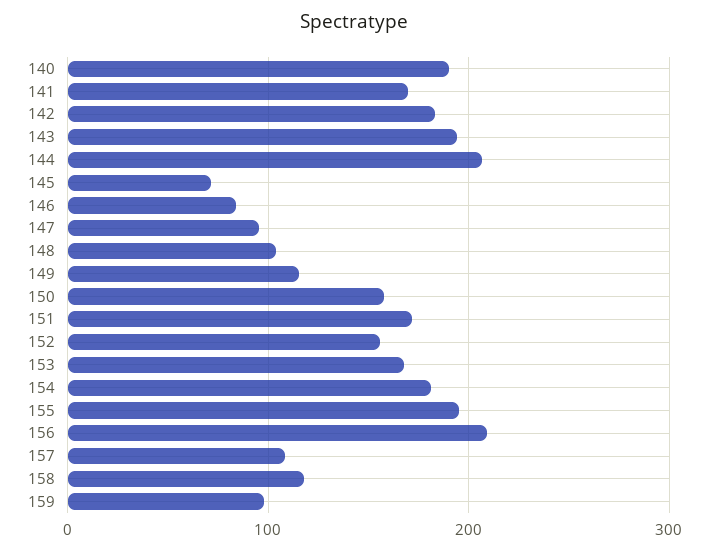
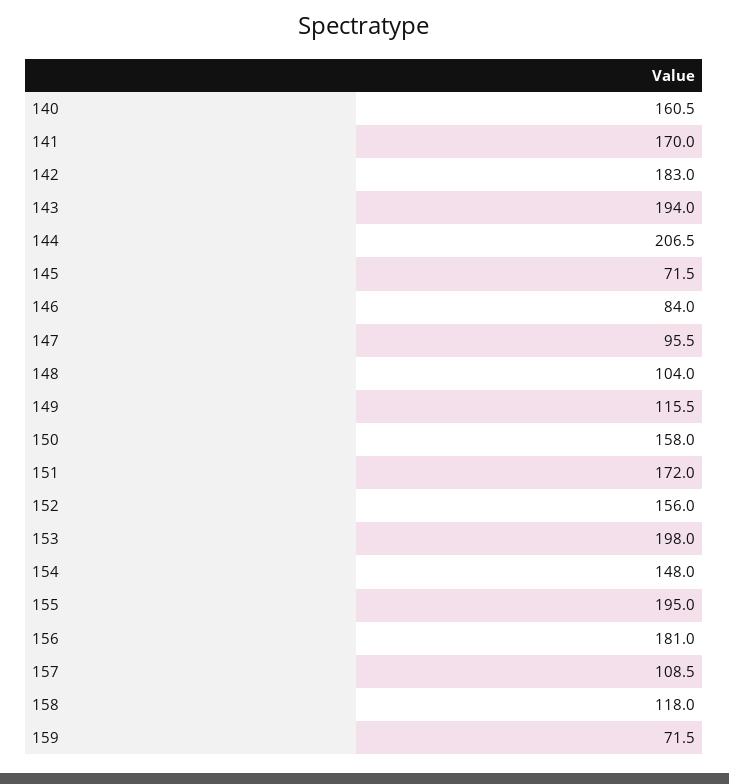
140: 190 -> 160.5
153: 170 -> 198
154: 180 -> 148
156: 210 -> 181
159: 100 -> 71.5

